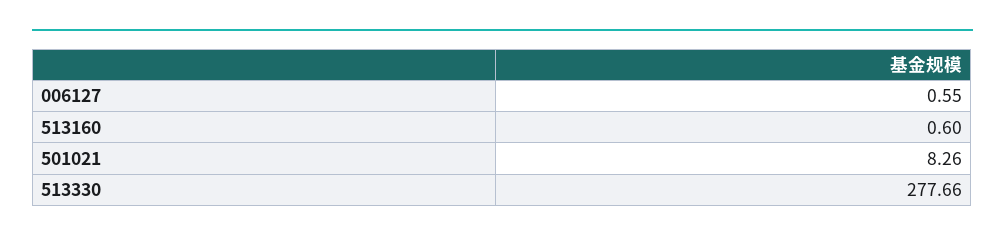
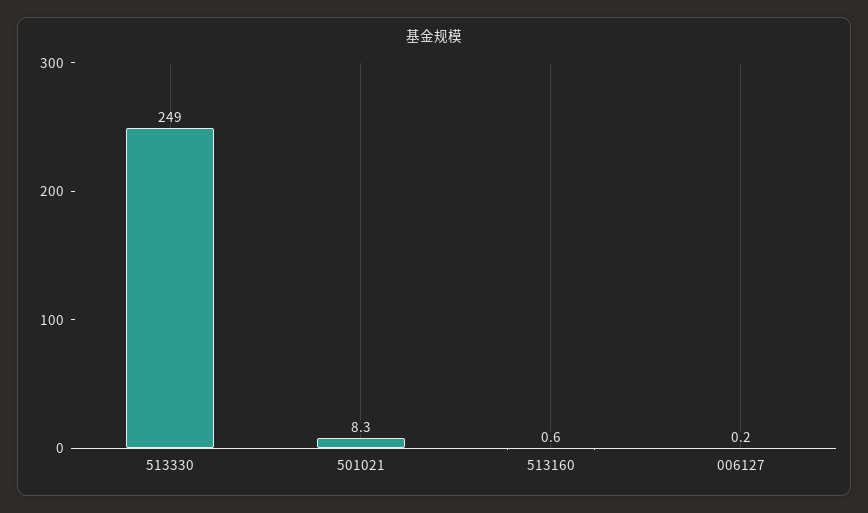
006127: 0.55 -> 0.2
513330: 277.66 -> 249

